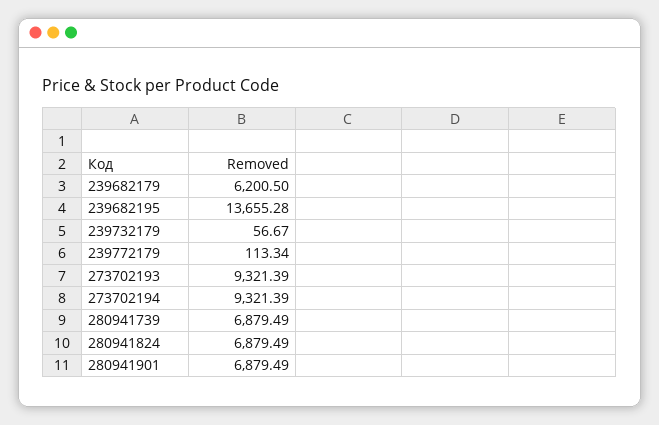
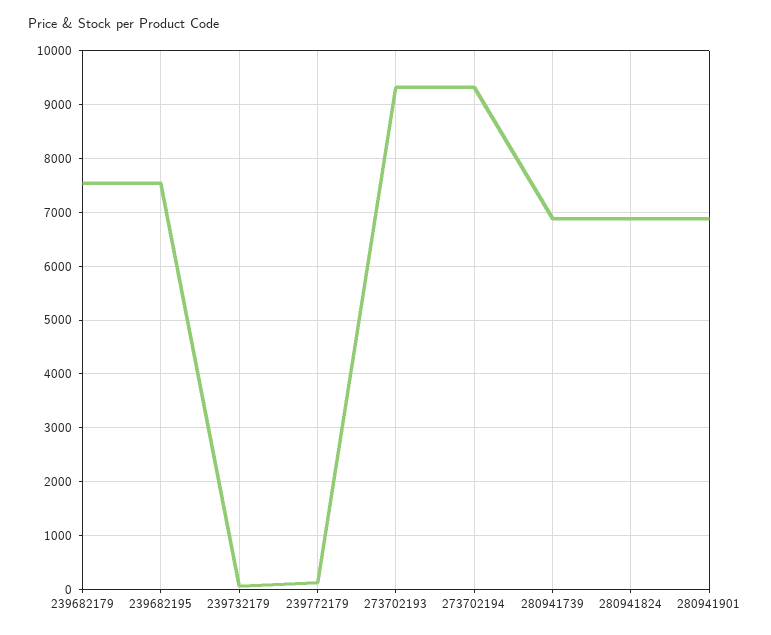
239682179: 6200.5 -> 7600
239682195: 13655.28 -> 7600

